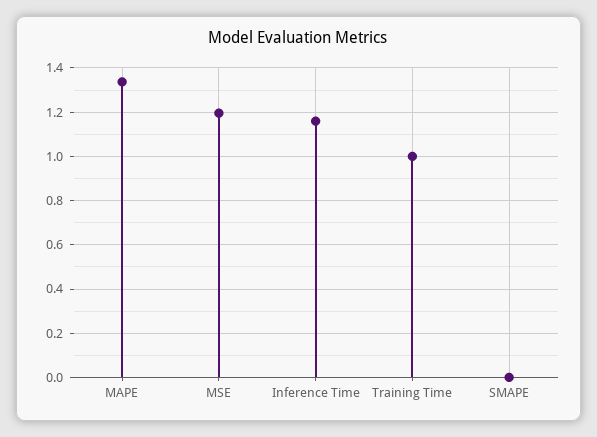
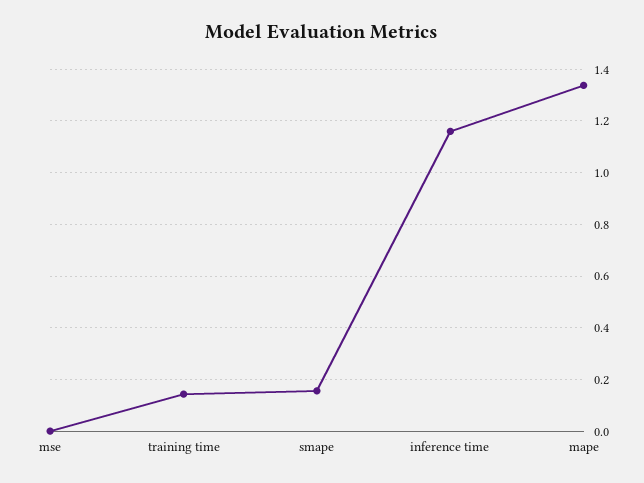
MSE: 1.2 -> 0
Training Time: 1 -> 0.15
SMAPE: 0 -> 0.15

